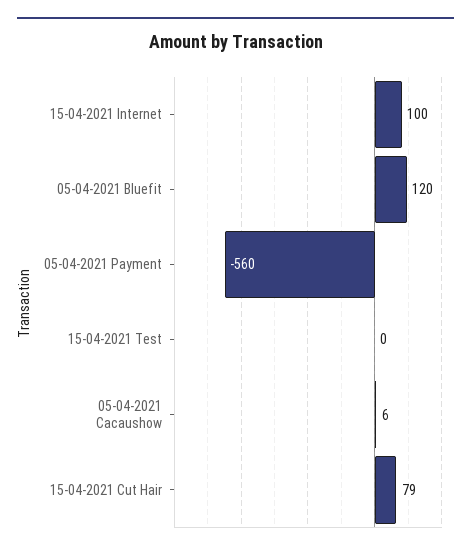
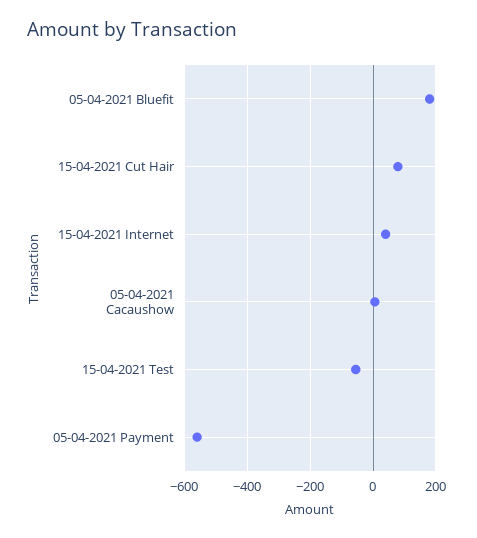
15-04-2021 Internet: 100 -> 40
05-04-2021 Bluefit: 120 -> 180
15-04-2021 Test: 0 -> -60

